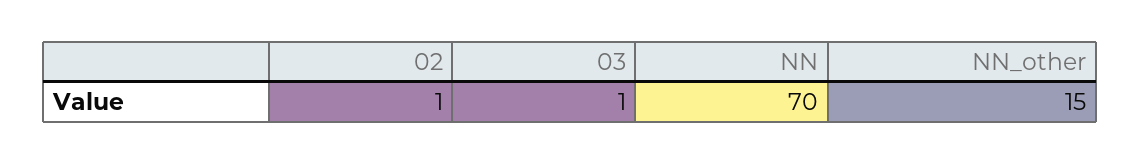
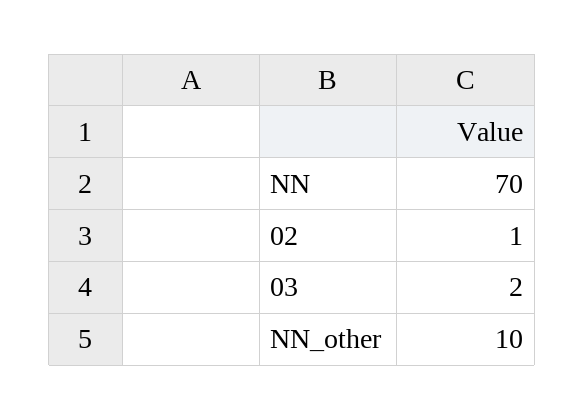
03: 1 -> 2
NN_other: 15 -> 10

